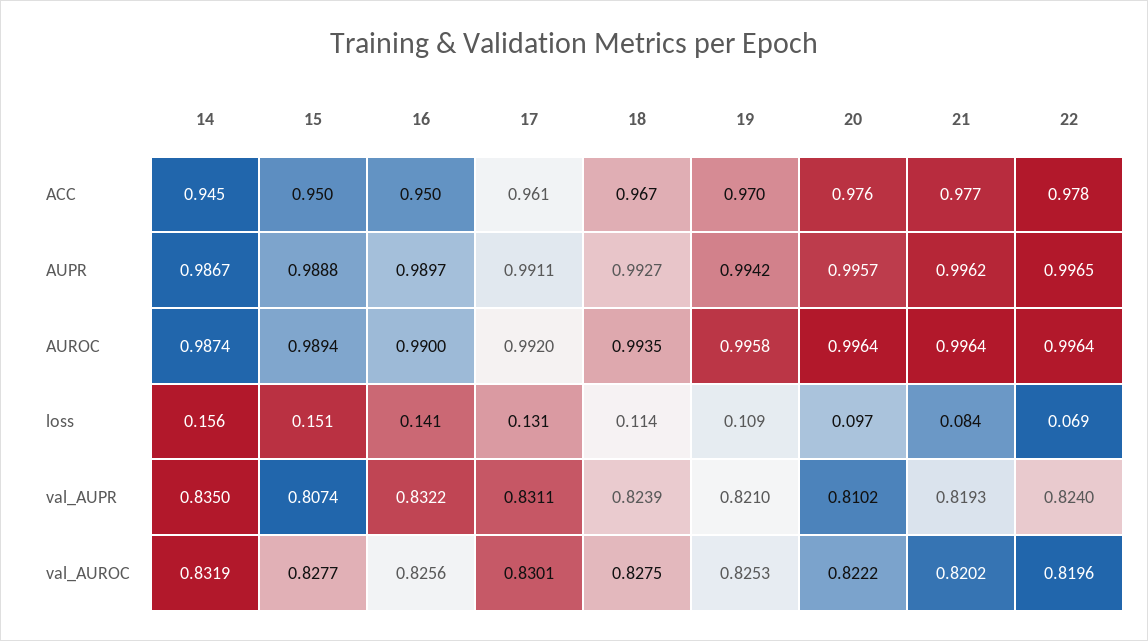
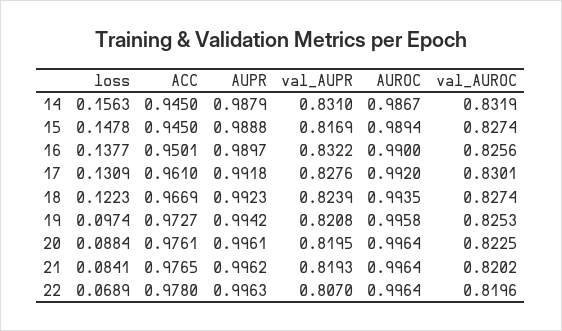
15, ACC: 0.95 -> 0.945
19, ACC: 0.97 -> 0.9727
14, AUPR: 0.9867 -> 0.9879
17, AUPR: 0.9911 -> 0.9918
18, AUPR: 0.9927 -> 0.9923
20, AUPR: 0.9957 -> 0.9961
22, AUPR: 0.9965 -> 0.9963
14, AUROC: 0.9874 -> 0.9867
15, loss: 0.151 -> 0.1478
16, loss: 0.141 -> 0.1377
18, loss: 0.114 -> 0.1223
19, loss: 0.109 -> 0.0974
20, loss: 0.097 -> 0.0884
14, val_AUPR: 0.835 -> 0.831
15, val_AUPR: 0.8074 -> 0.8169
17, val_AUPR: 0.8311 -> 0.8276
19, val_AUPR: 0.821 -> 0.8208
20, val_AUPR: 0.8102 -> 0.8195
22, val_AUPR: 0.824 -> 0.807
15, val_AUROC: 0.8277 -> 0.8274
18, val_AUROC: 0.8275 -> 0.8274
20, val_AUROC: 0.8222 -> 0.8225

